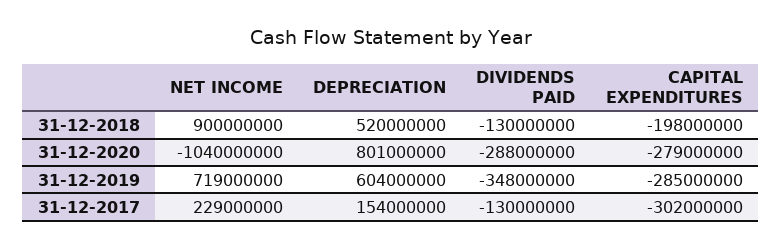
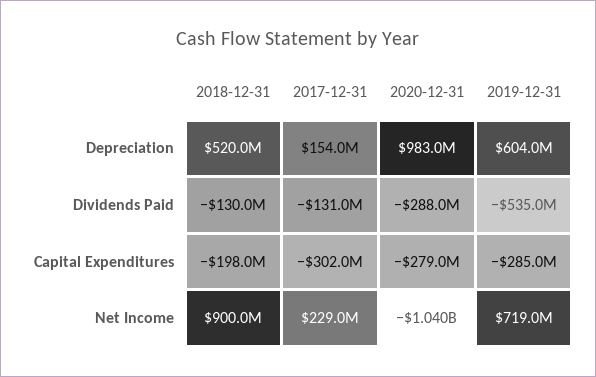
DEPRECIATION, 31-12-2020: 801000000 -> 983000000
DIVIDENDS PAID, 31-12-2019: -348000000 -> -535000000
DIVIDENDS PAID, 31-12-2017: -130000000 -> -131000000

